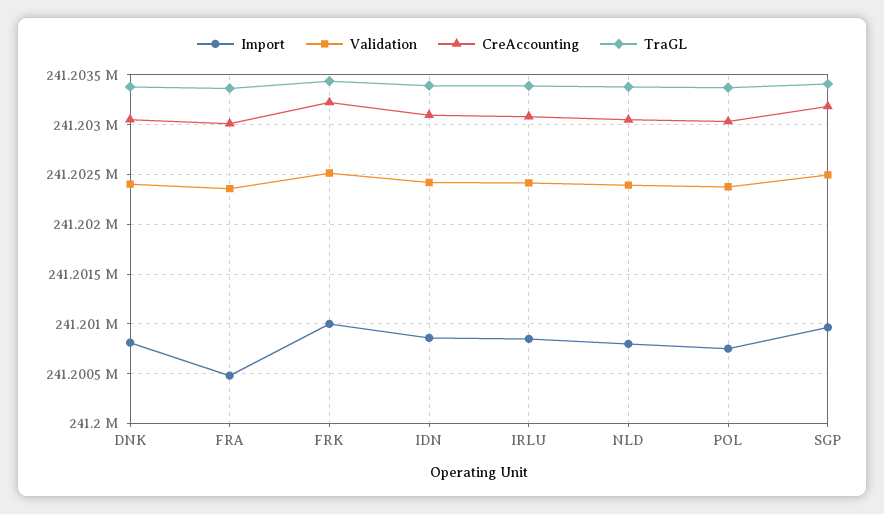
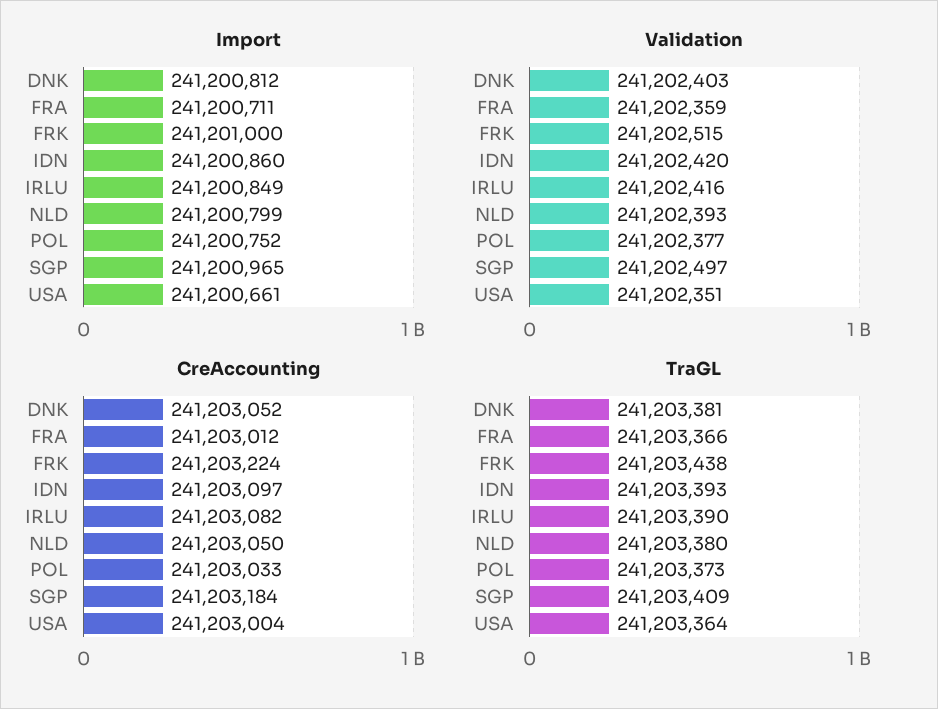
Import, FRA: 241200500 -> 241200711
Import, USA: none -> 241200661
Validation, USA: none -> 241202351
CreAccounting, USA: none -> 241203004
TraGL, USA: none -> 241203364

